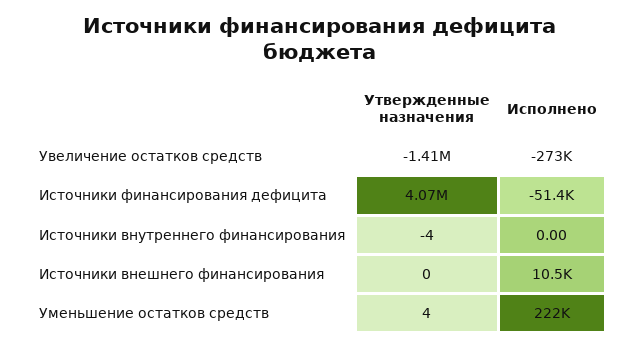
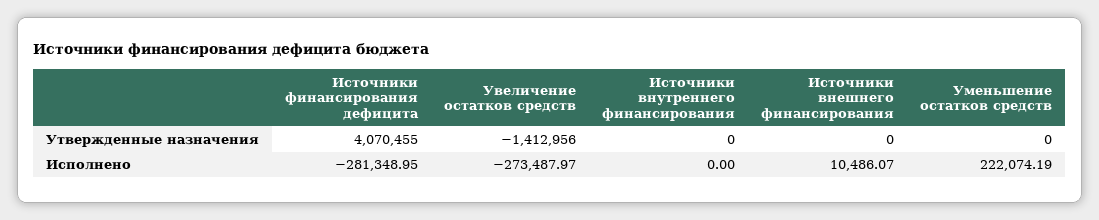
Исполнено, Источники финансирования дефицита: -51400 -> -281348.95
Утвержденные назначения, Источники внутреннего финансирования: -4 -> 0
Утвержденные назначения, Уменьшение остатков средств: 4 -> 0

